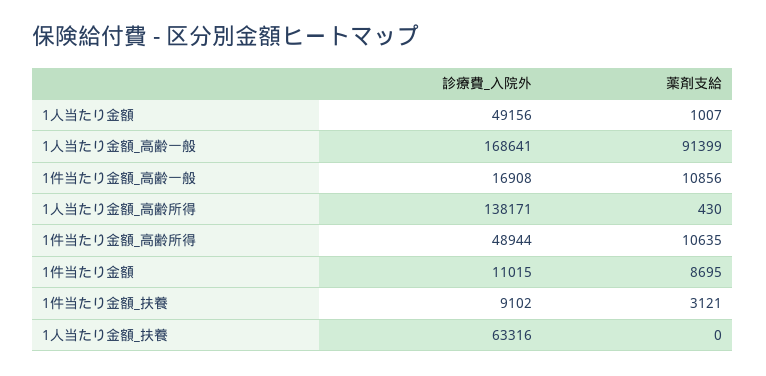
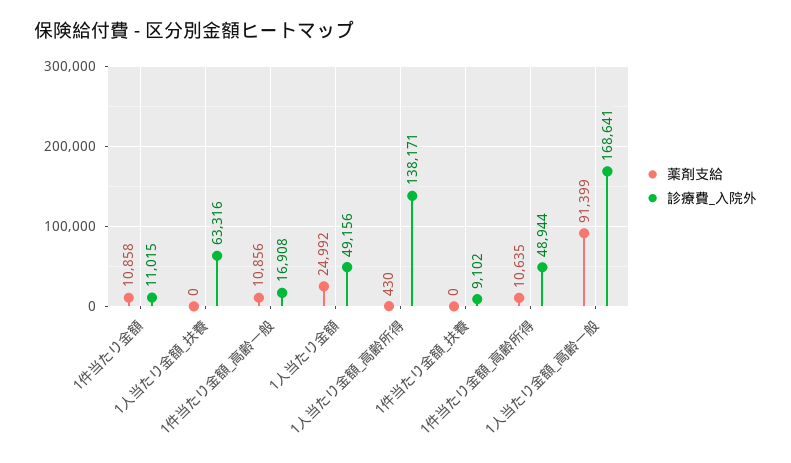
薬剤支給, 1人当たり金額: 1007 -> 24992
薬剤支給, 1件当たり金額: 8695 -> 10858
薬剤支給, 1件当たり金額_扶養: 3121 -> 0

